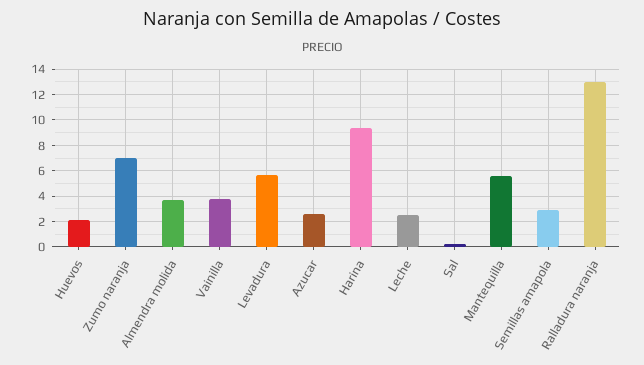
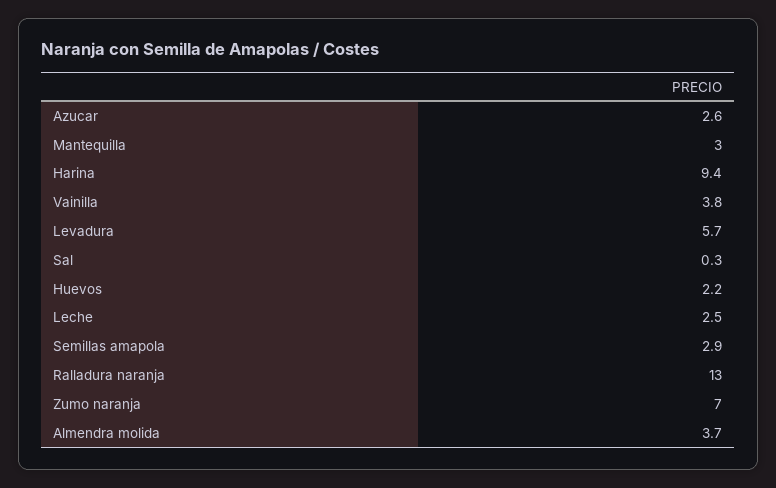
Mantequilla: 5.5 -> 3

